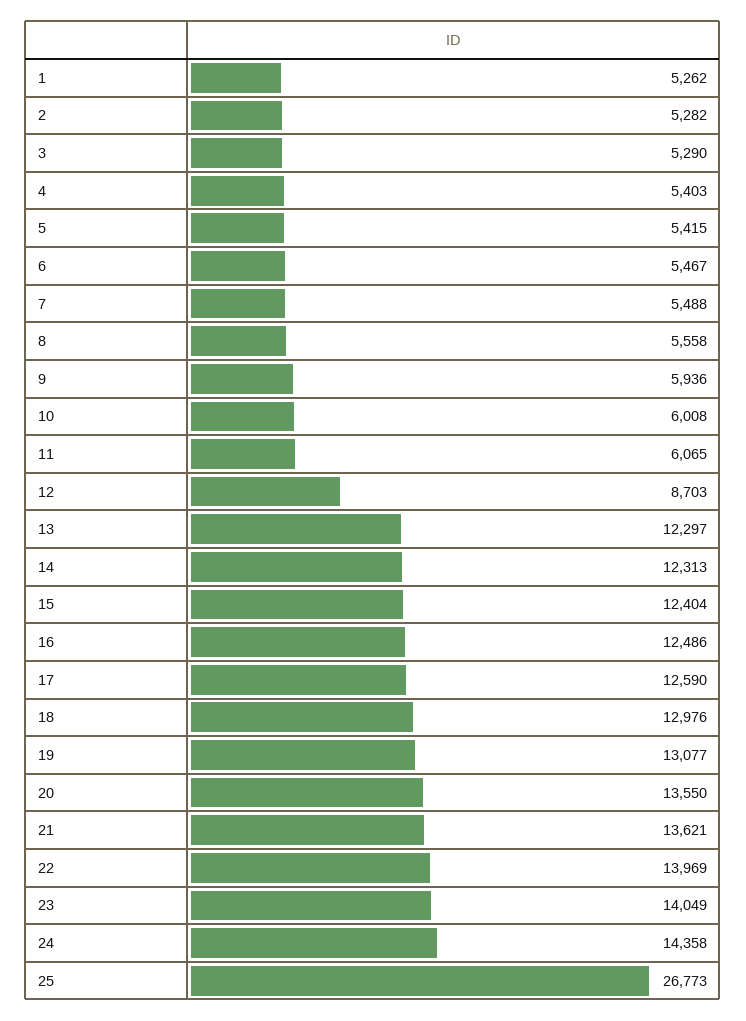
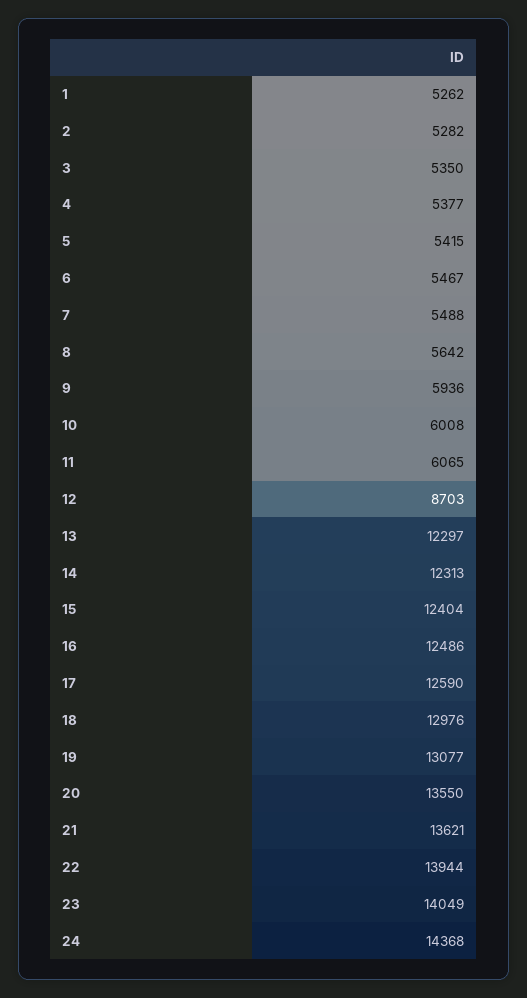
3: 5290 -> 5350
4: 5403 -> 5377
8: 5558 -> 5642
22: 13969 -> 13944
24: 14358 -> 14368
25: 26773 -> none

